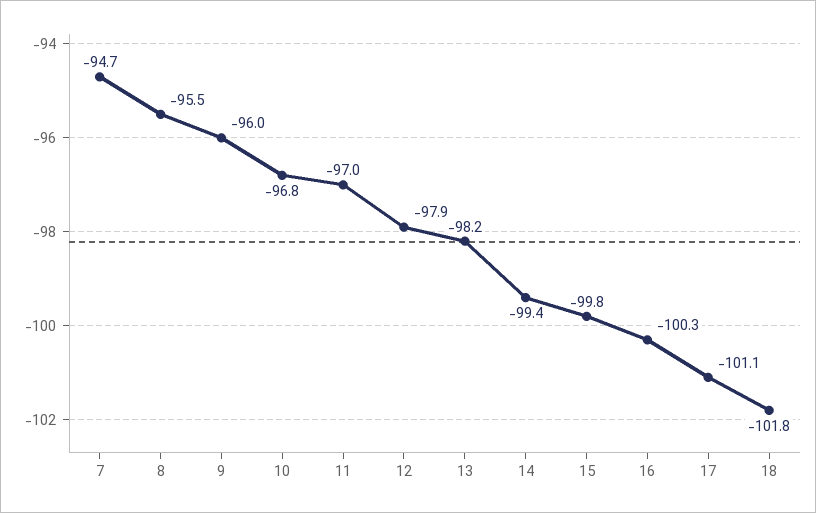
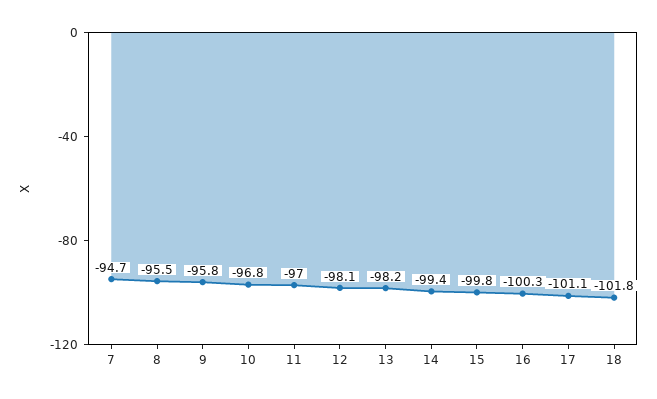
9: -96 -> -95.8
12: -97.9 -> -98.1

